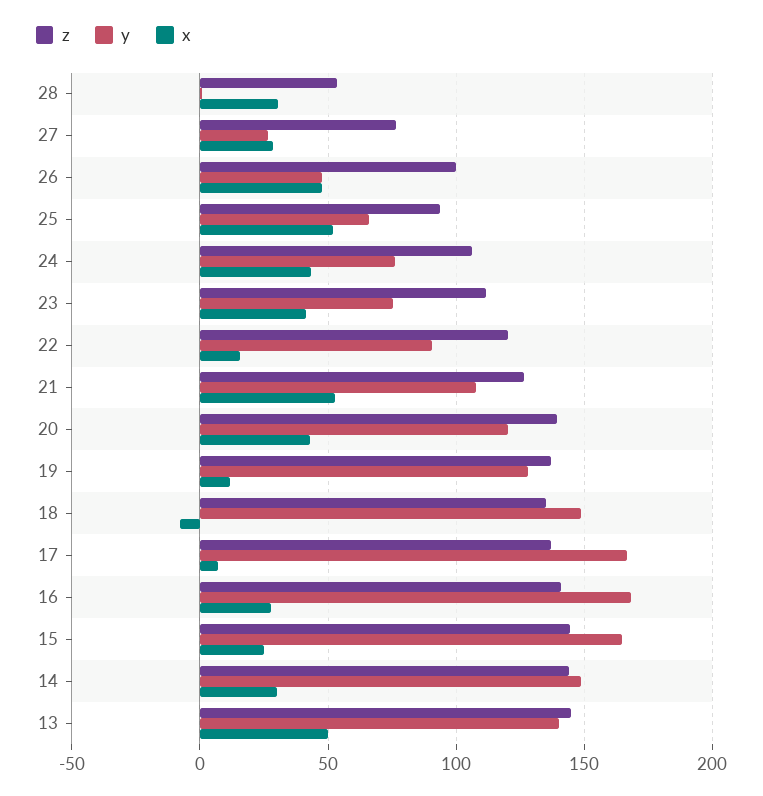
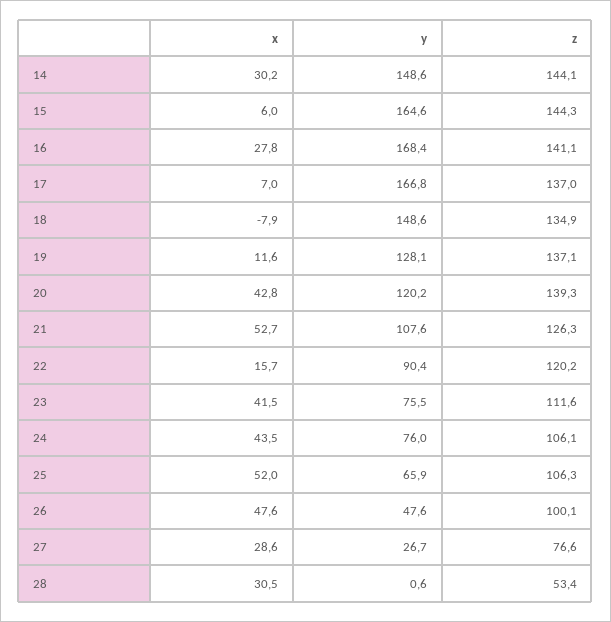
z, 25: 95 -> 106.3
x, 15: 25 -> 6
z, 13: 145 -> none
y, 13: 140 -> none
x, 13: 50 -> none

